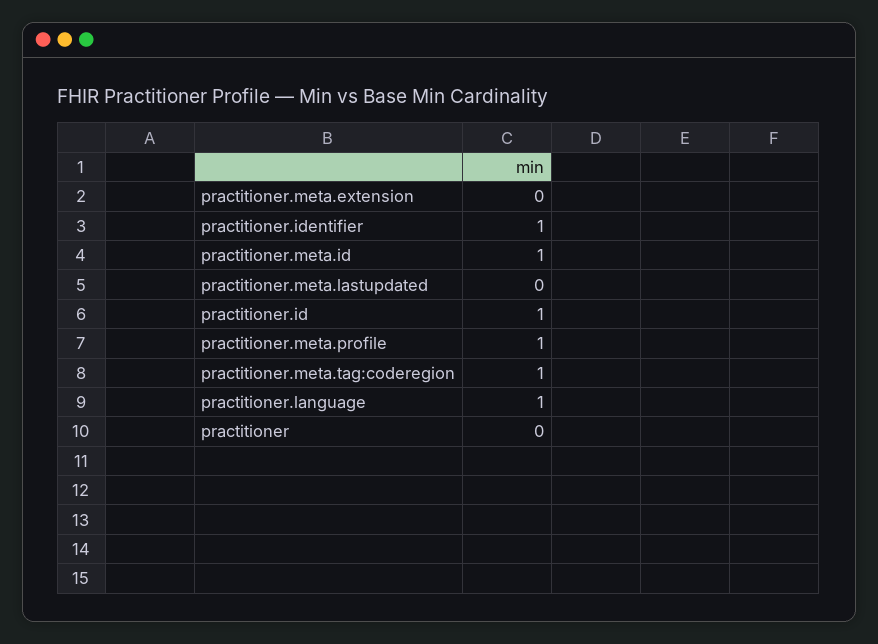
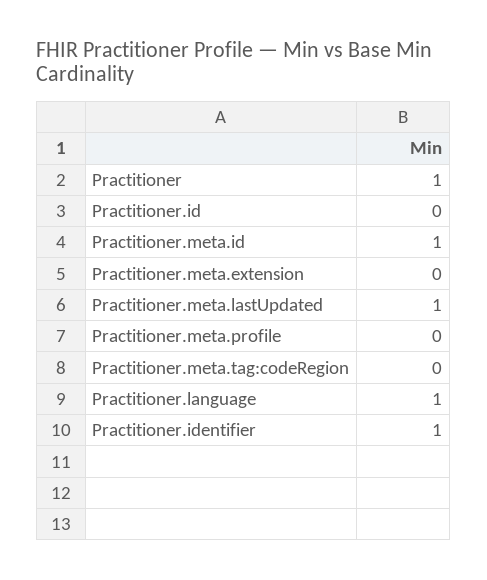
practitioner.meta.lastupdated: 0 -> 1
practitioner.id: 1 -> 0
practitioner.meta.profile: 1 -> 0
practitioner.meta.tag:coderegion: 1 -> 0
practitioner: 0 -> 1

